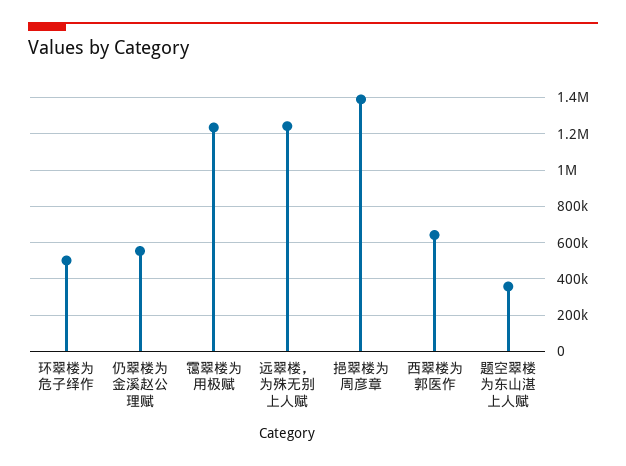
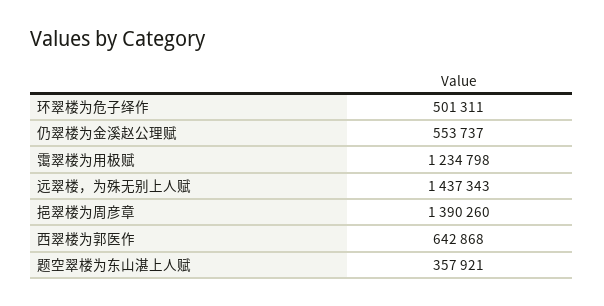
远翠楼，为殊无别上人赋: 1250000 -> 1437343

